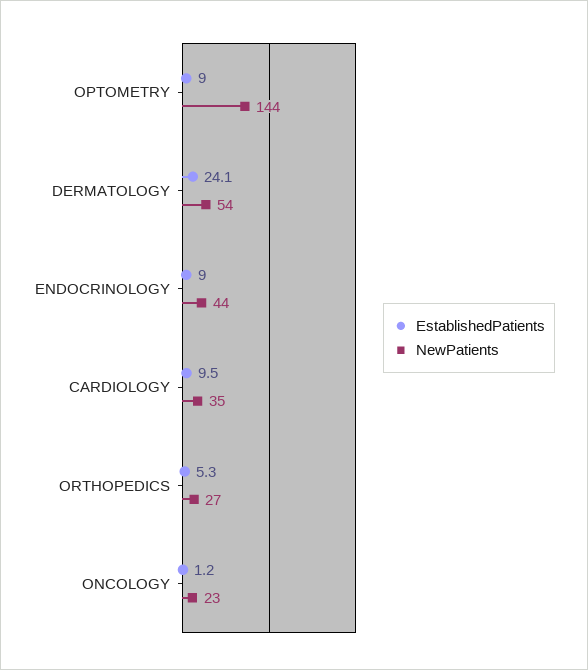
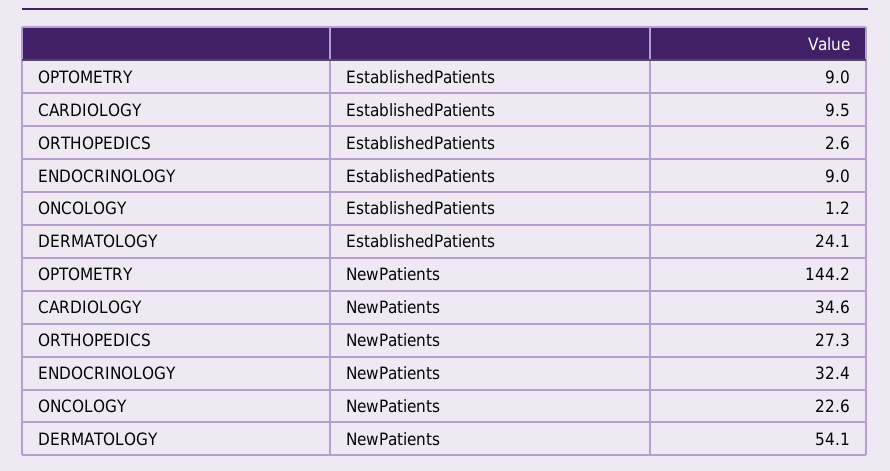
NewPatients, ENDOCRINOLOGY: 44 -> 32.4
EstablishedPatients, ORTHOPEDICS: 5.3 -> 2.6

